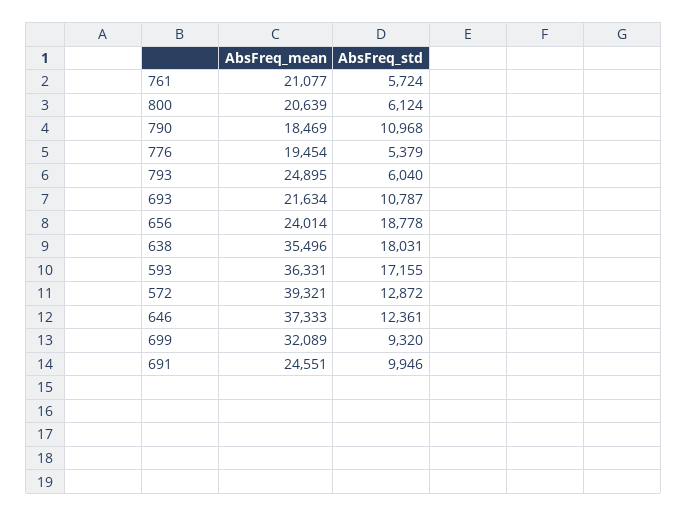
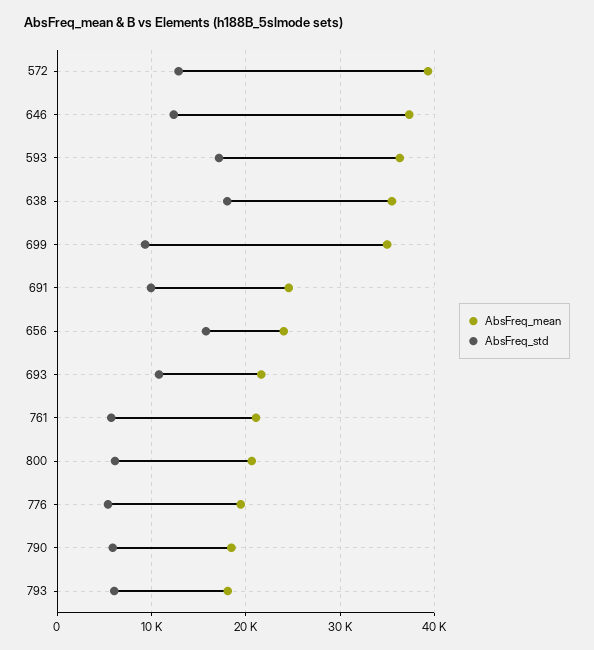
AbsFreq_std, 790: 10968 -> 6000
AbsFreq_mean, 793: 24895 -> 18000
AbsFreq_std, 656: 18778 -> 16000
AbsFreq_mean, 699: 32089 -> 35000

